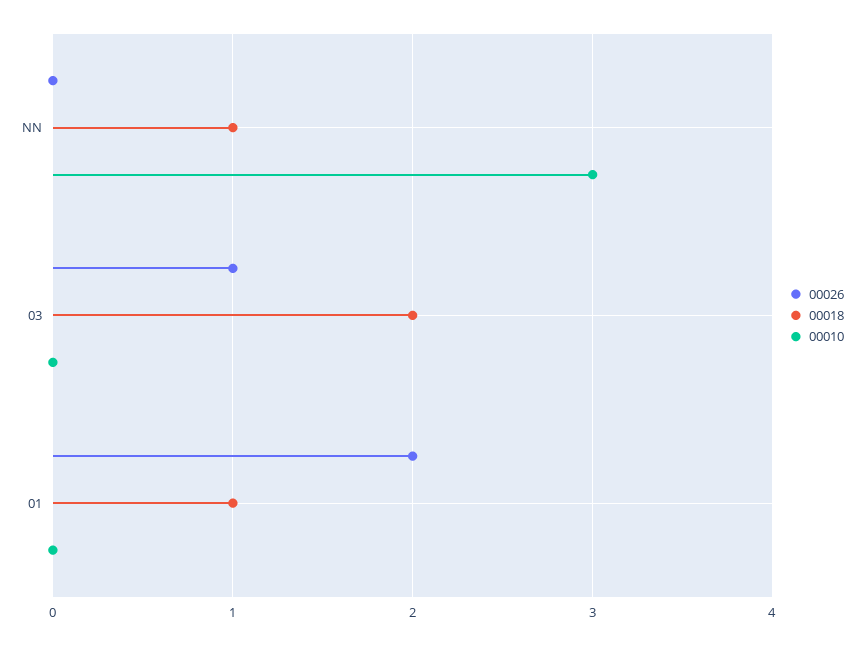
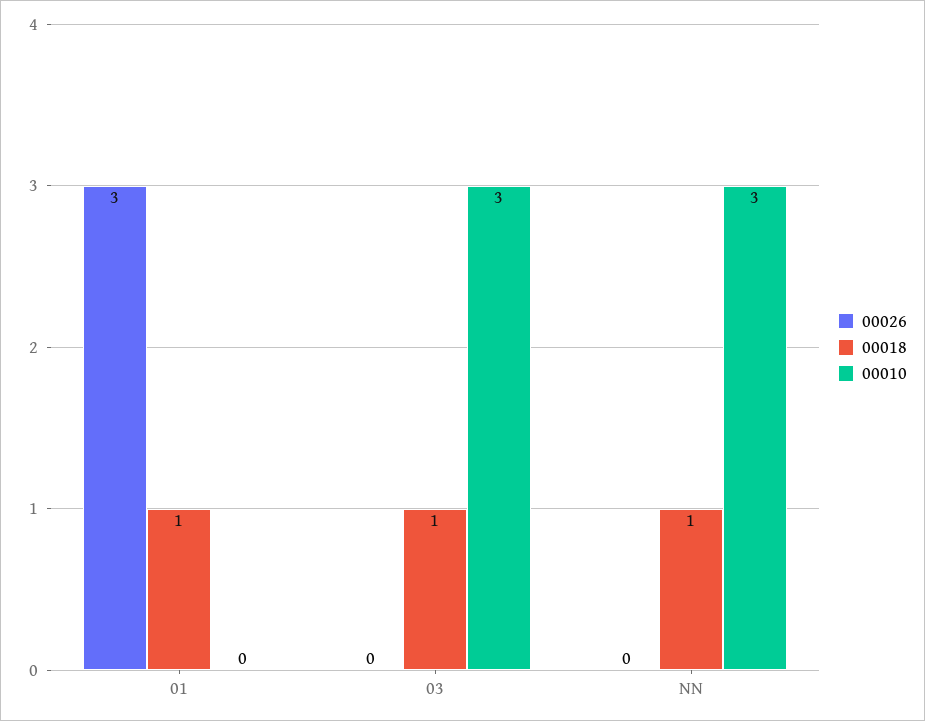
00026, 03: 1 -> 0
00018, 03: 2 -> 1
00010, 03: 0 -> 3
00026, 01: 2 -> 3

